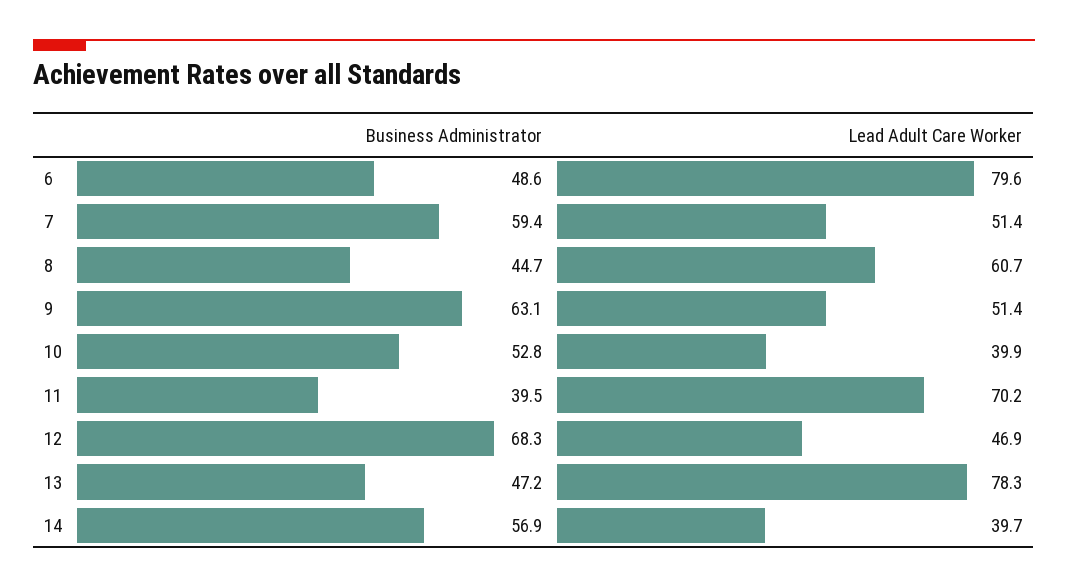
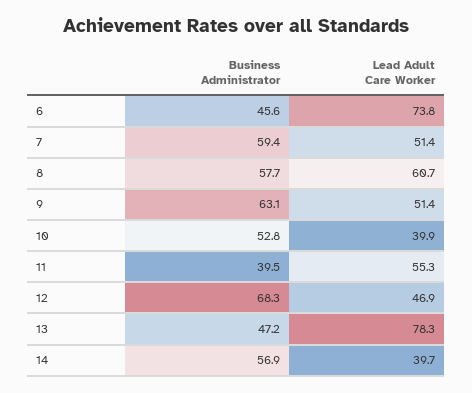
Business Administrator, 6: 48.6 -> 45.6
Lead Adult Care Worker, 6: 79.6 -> 73.8
Business Administrator, 8: 44.7 -> 57.7
Lead Adult Care Worker, 11: 70.2 -> 55.3

